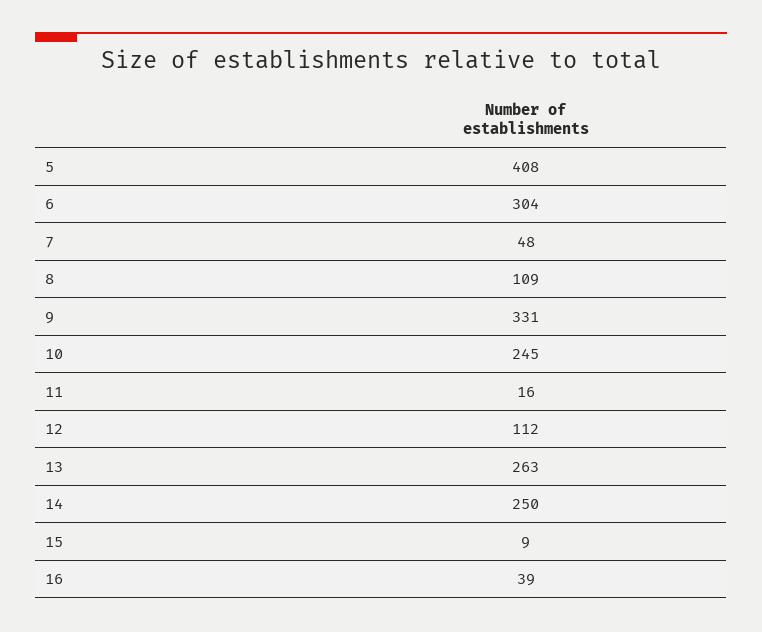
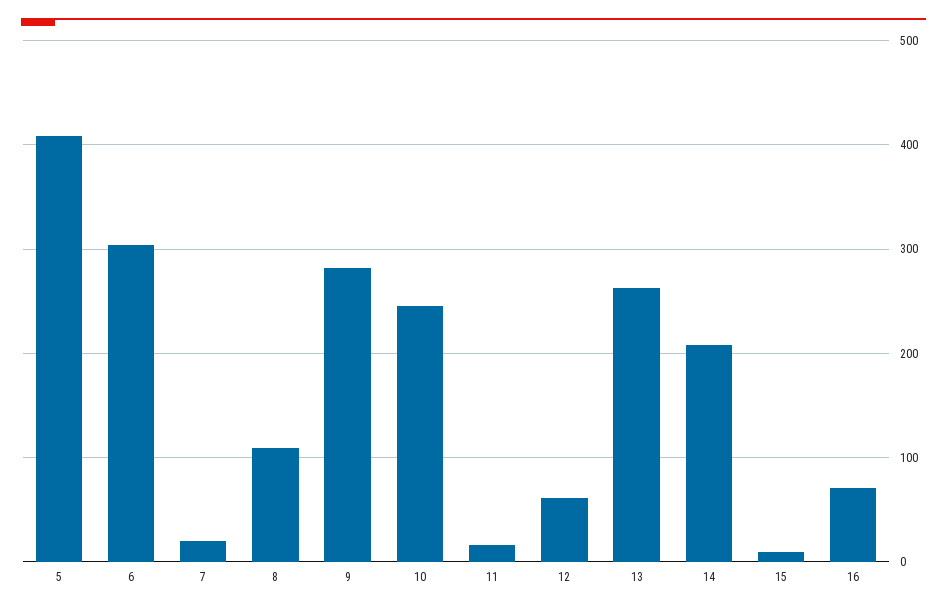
7: 48 -> 20
9: 331 -> 280
12: 112 -> 60
14: 250 -> 210
16: 39 -> 70

